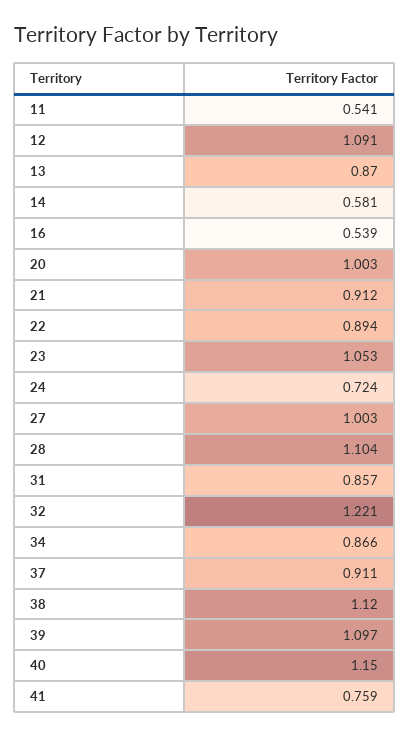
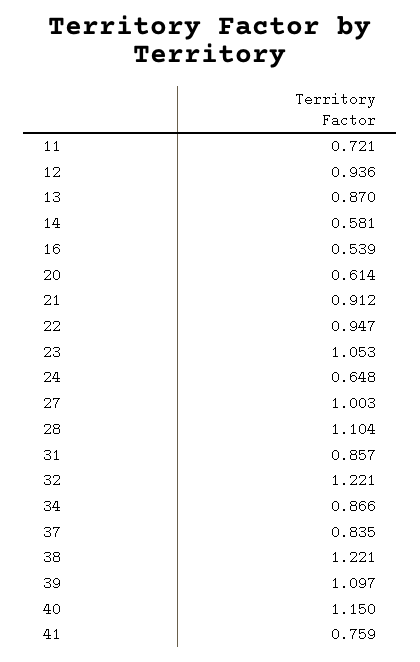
11: 0.541 -> 0.721
12: 1.091 -> 0.936
20: 1.003 -> 0.614
22: 0.894 -> 0.947
24: 0.724 -> 0.648
37: 0.911 -> 0.835
38: 1.12 -> 1.221

